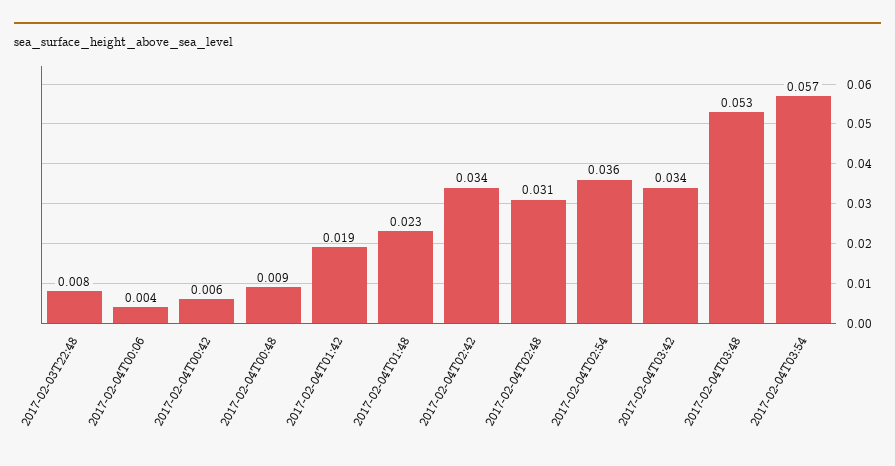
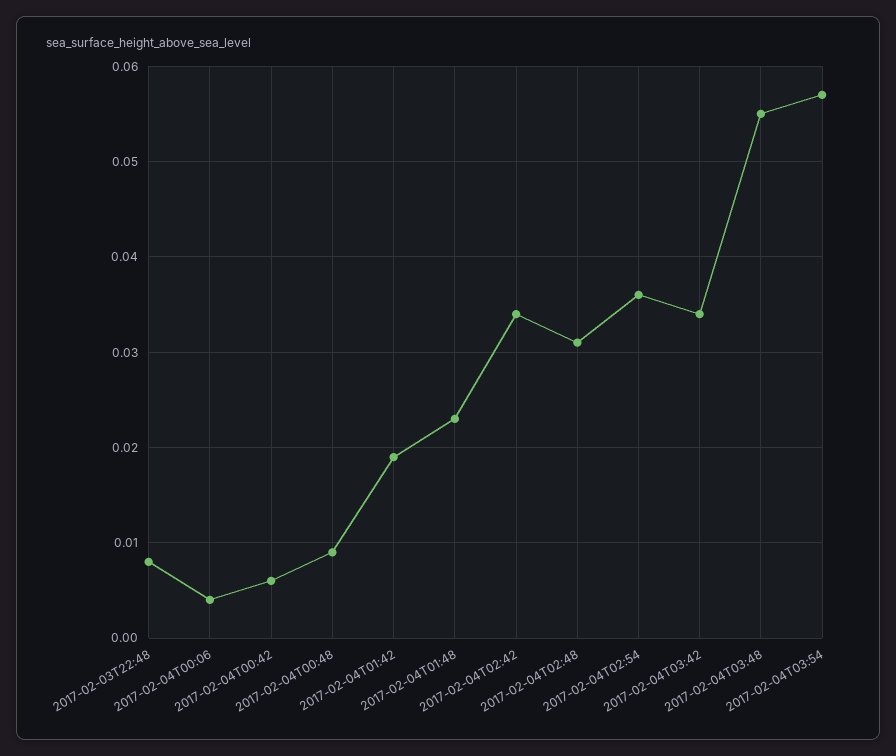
2017-02-04T03:48: 0.053 -> 0.055

